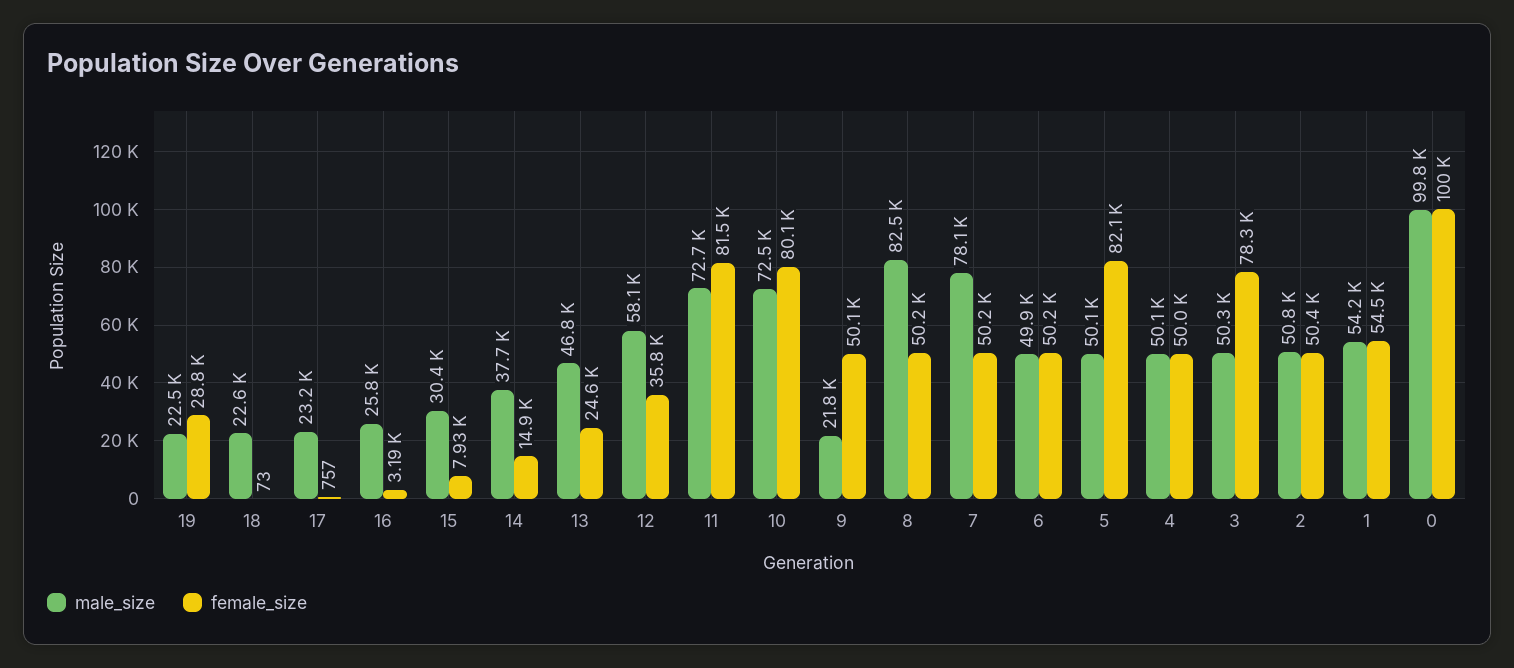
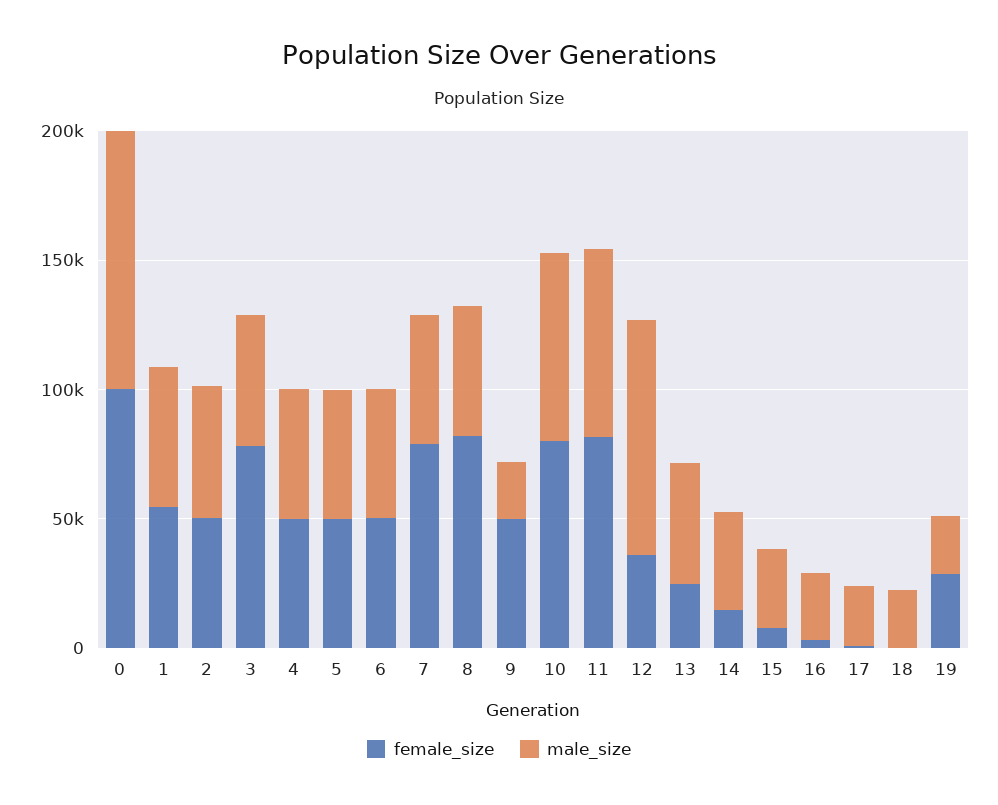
male_size, 12: 58100 -> 90000
male_size, 8: 82500 -> 50000
female_size, 8: 50200 -> 80000
male_size, 7: 78100 -> 50000
female_size, 7: 50200 -> 80000
female_size, 5: 82100 -> 50000

